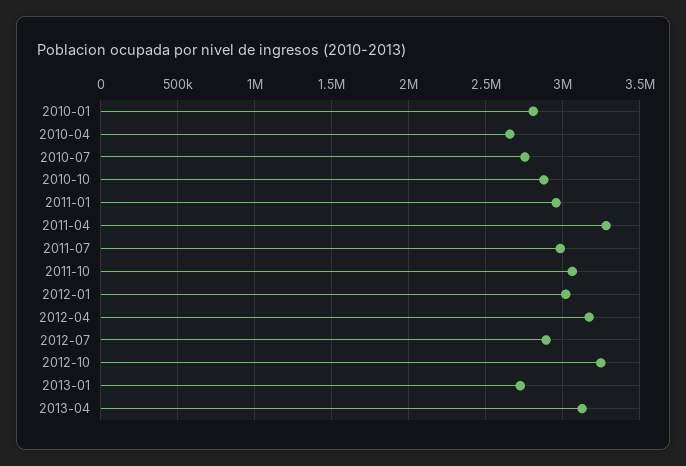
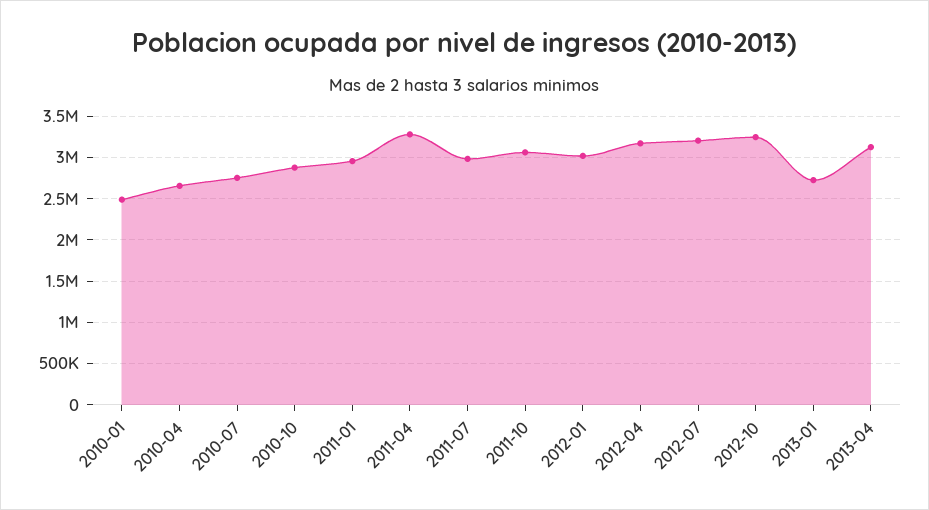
2010-01: 2800000 -> 2500000
2012-07: 2900000 -> 3200000

